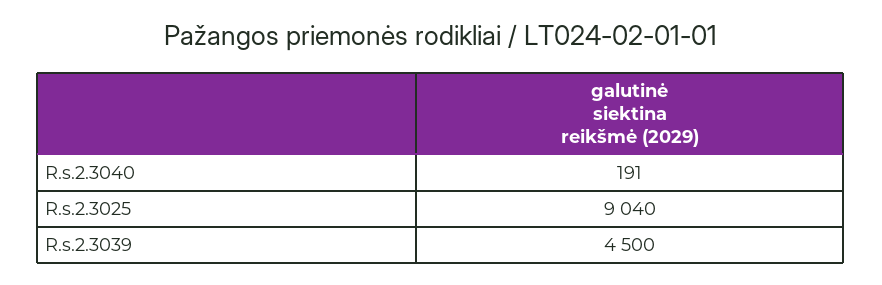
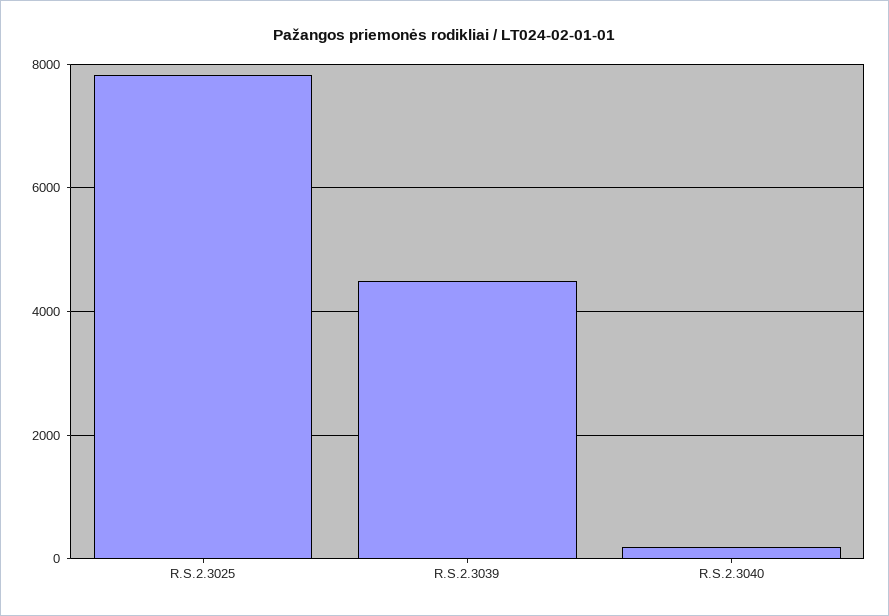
R.s.2.3025: 9040 -> 7800

